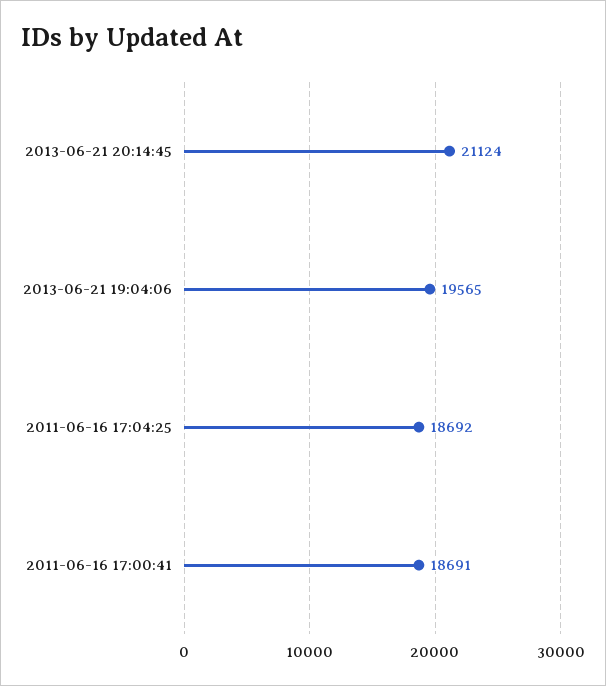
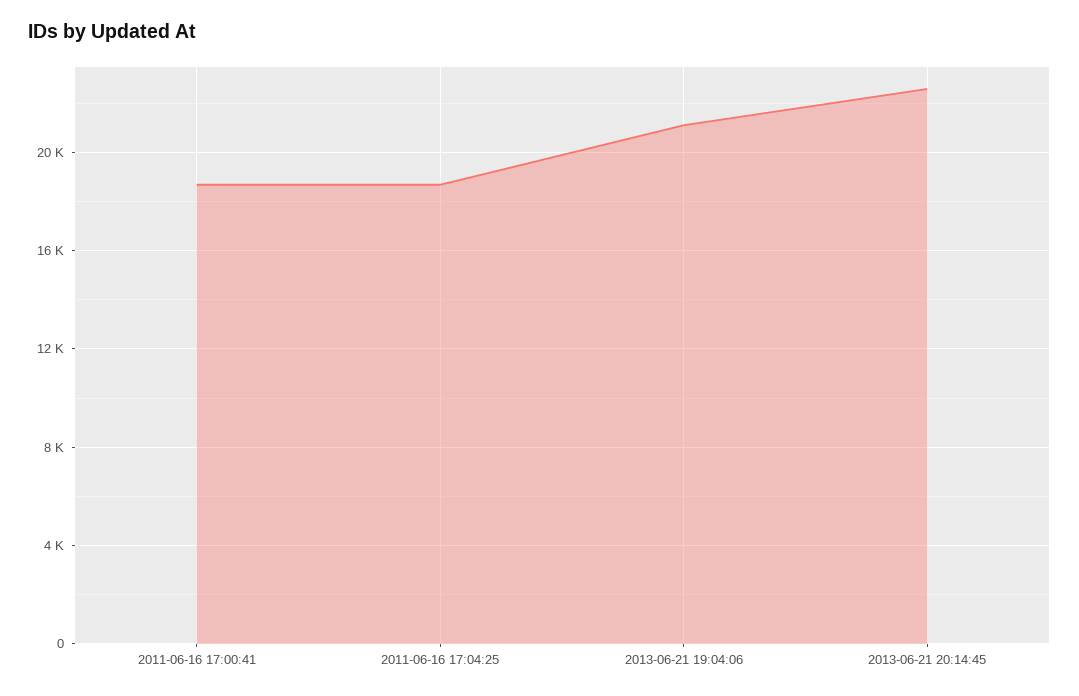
2013-06-21 20:14:45: 21124 -> 22500
2013-06-21 19:04:06: 19565 -> 21000

